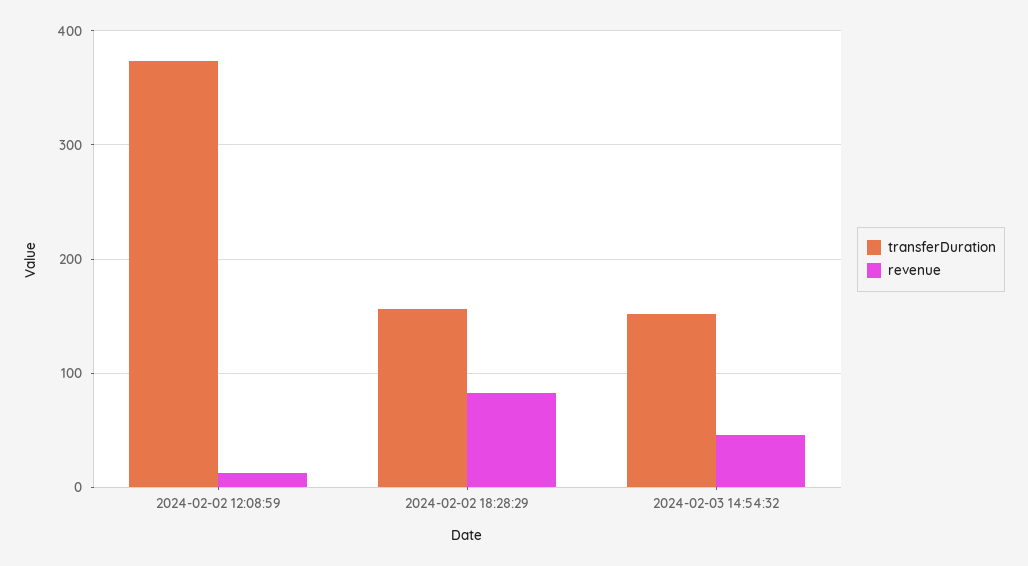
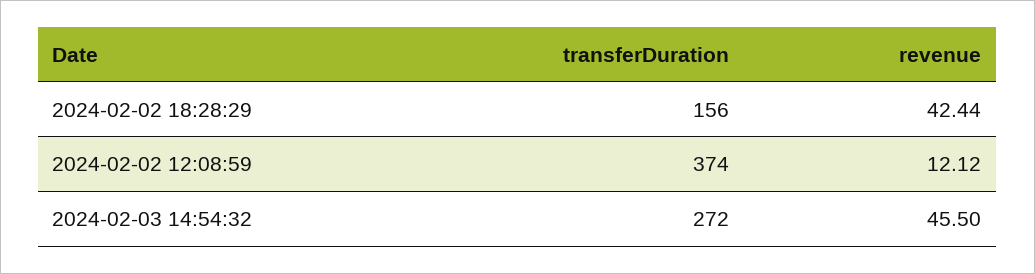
revenue, 2024-02-02 18:28:29: 80 -> 42.44
transferDuration, 2024-02-03 14:54:32: 150 -> 272

